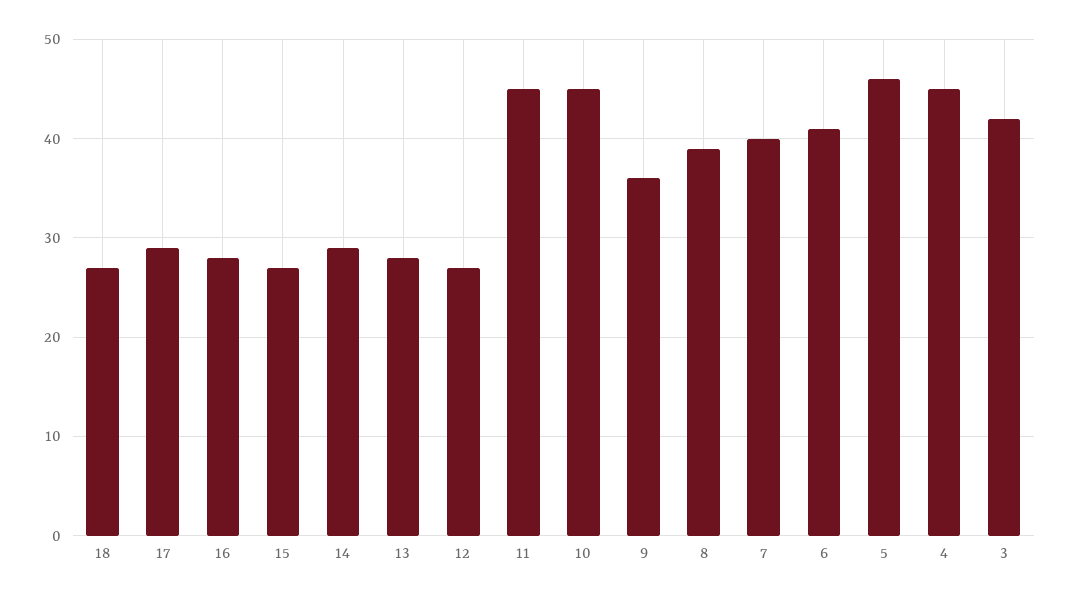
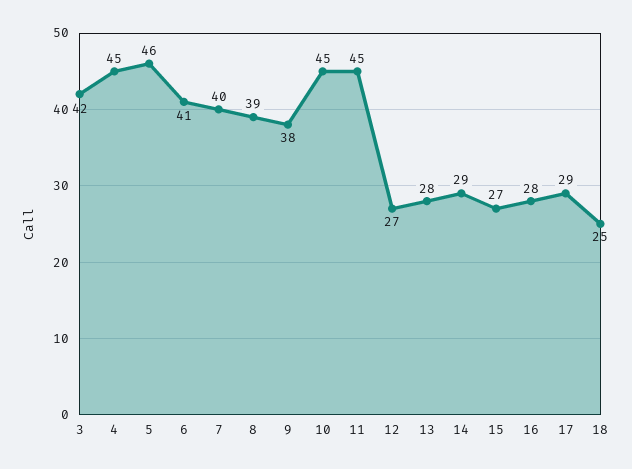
18: 27 -> 25
9: 36 -> 38

